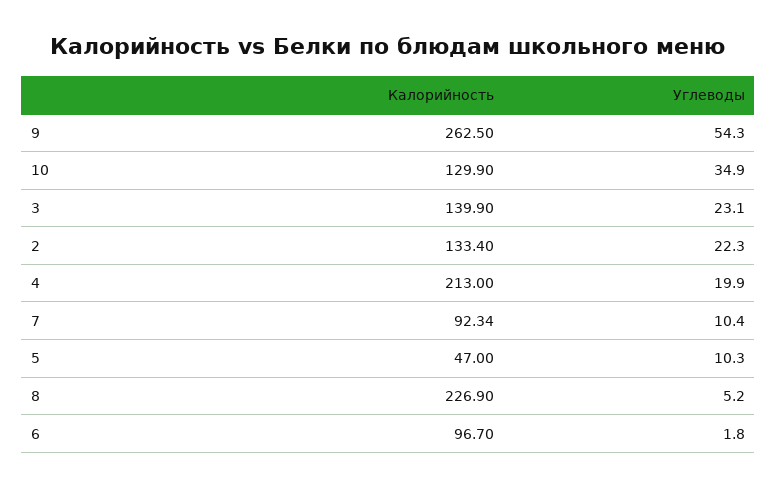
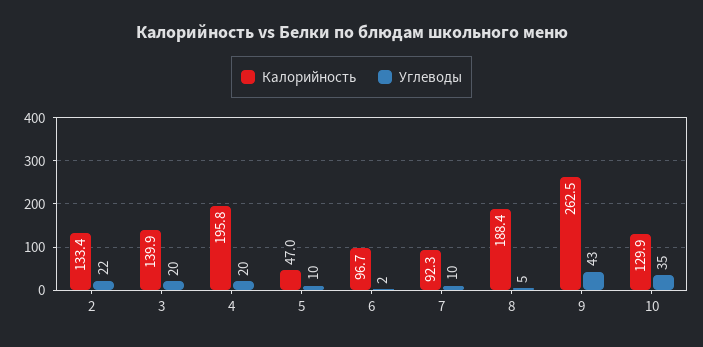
Углеводы, 9: 54.3 -> 43
Углеводы, 3: 23.1 -> 20
Калорийность, 4: 213 -> 195.8
Калорийность, 8: 226.9 -> 188.4

